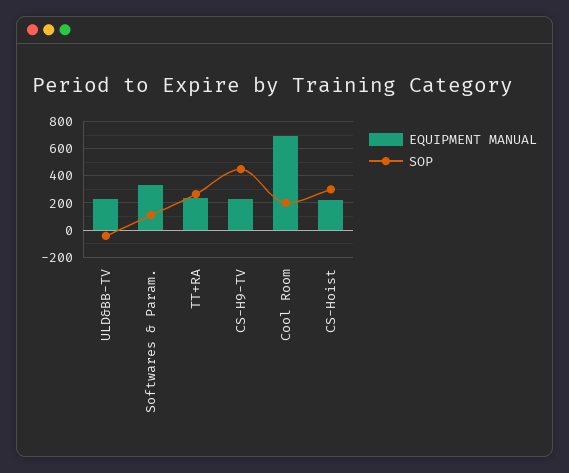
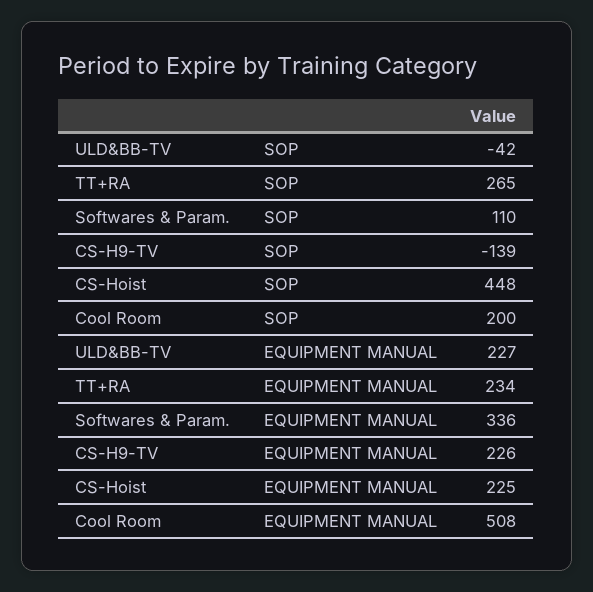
SOP, CS-H9-TV: 450 -> -139
EQUIPMENT MANUAL, Cool Room: 700 -> 508
SOP, CS-Hoist: 300 -> 448

